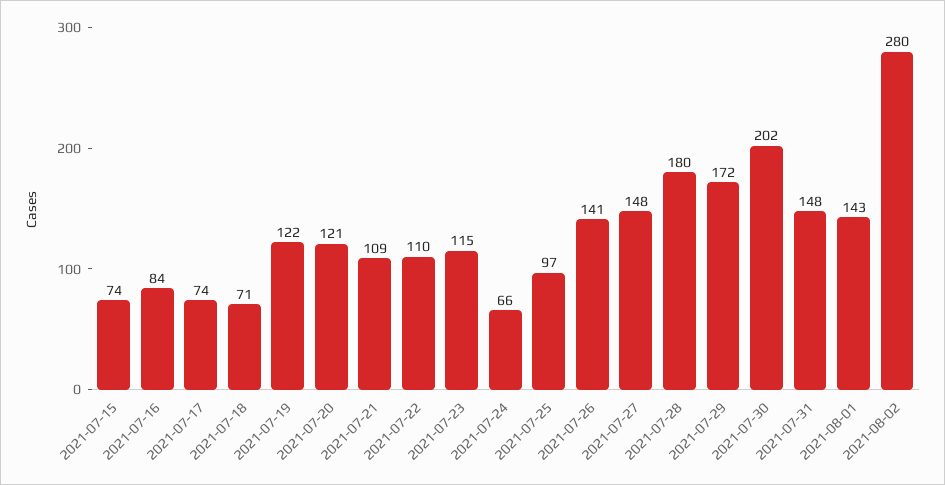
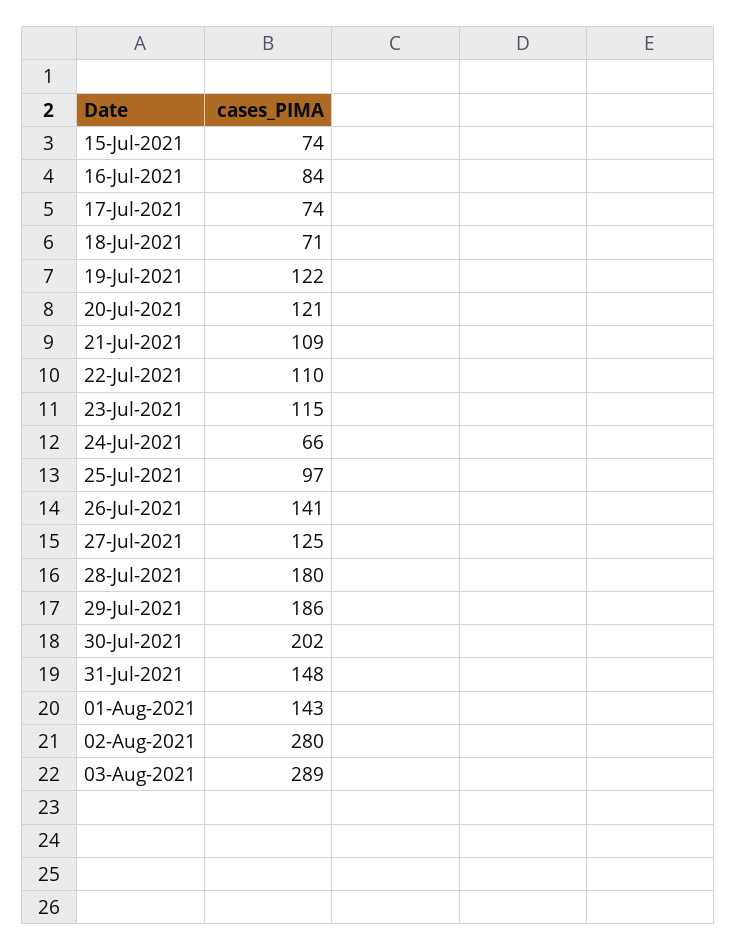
2021-07-27: 148 -> 125
2021-07-29: 172 -> 186
03-Aug-2021: none -> 289

